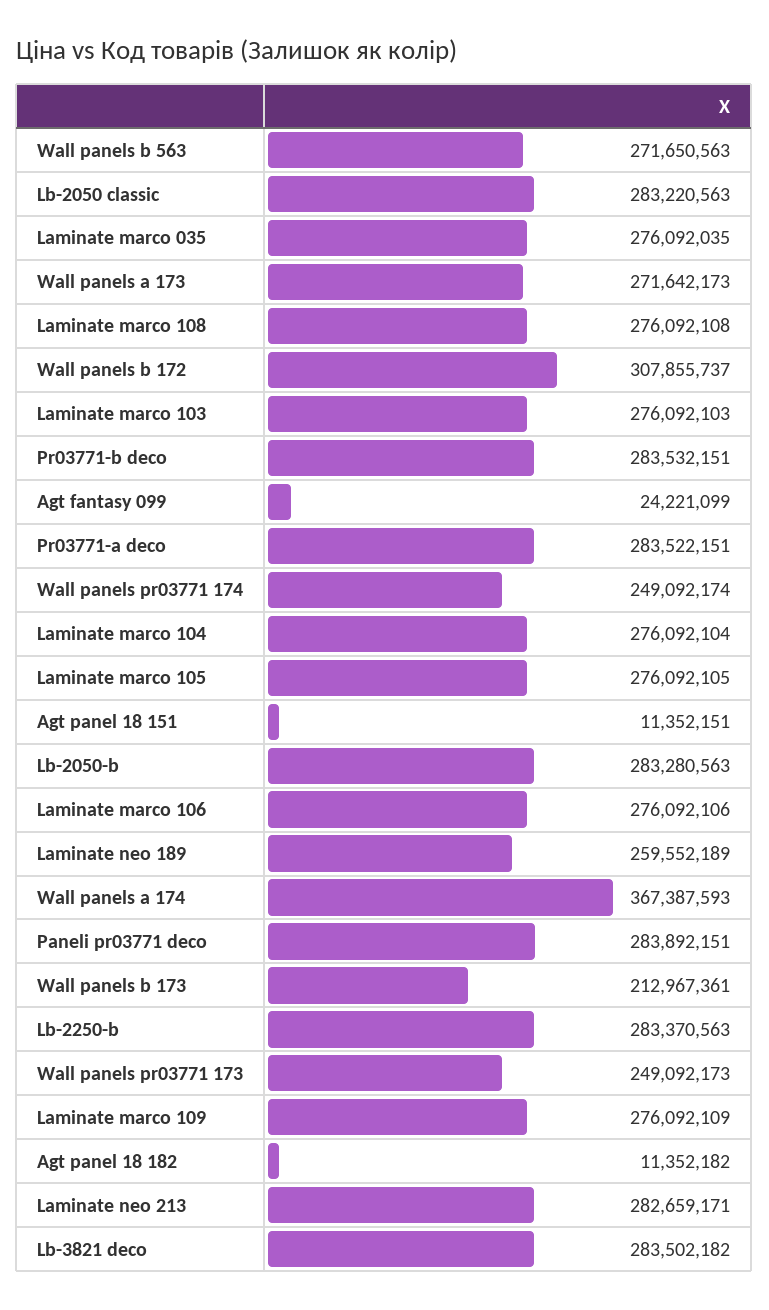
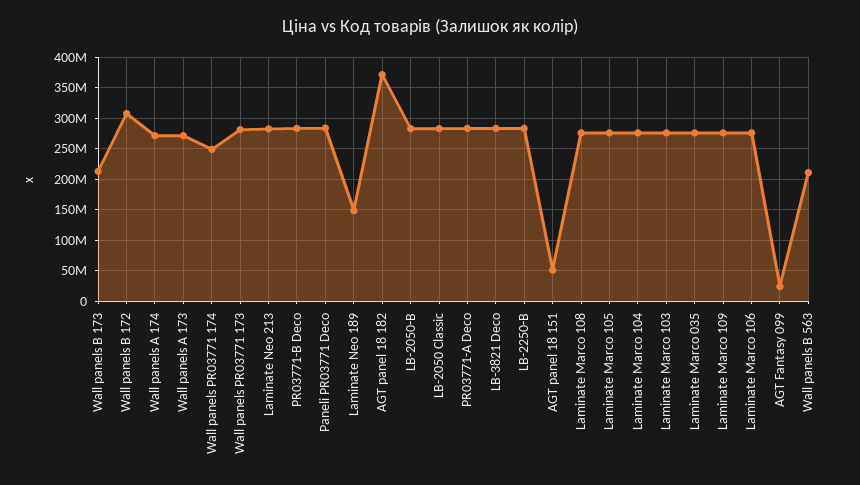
Wall panels b 563: 271650563 -> 210000000
Agt panel 18 151: 11352151 -> 50000000
Laminate neo 189: 259552189 -> 150000000
Wall panels a 174: 367387593 -> 270000000
Wall panels pr03771 173: 249092173 -> 280000000
Agt panel 18 182: 11352182 -> 370000000

